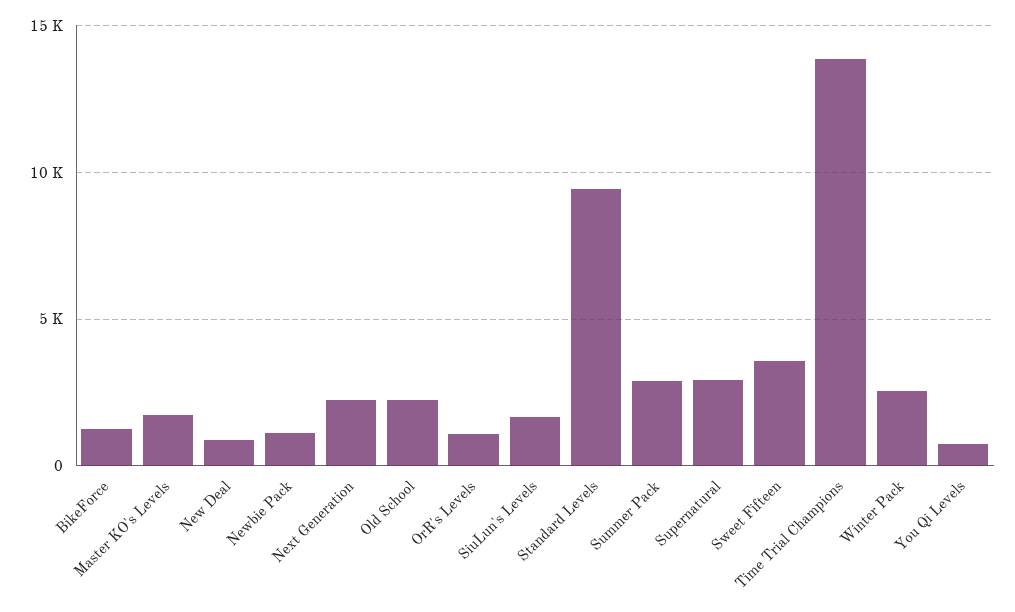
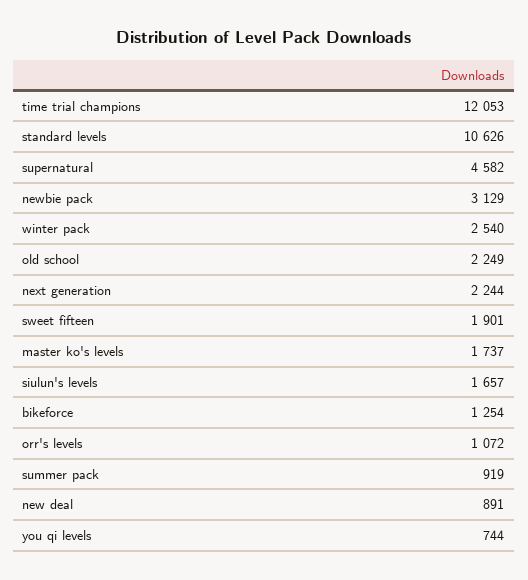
Newbie Pack: 1000 -> 3129
Standard Levels: 9500 -> 10626
Summer Pack: 3000 -> 919
Supernatural: 3000 -> 4582
Sweet Fifteen: 3500 -> 1901
Time Trial Champions: 14000 -> 12053

